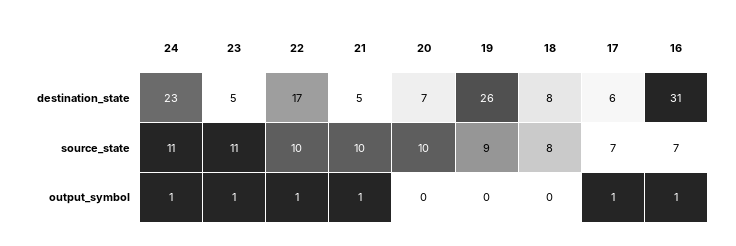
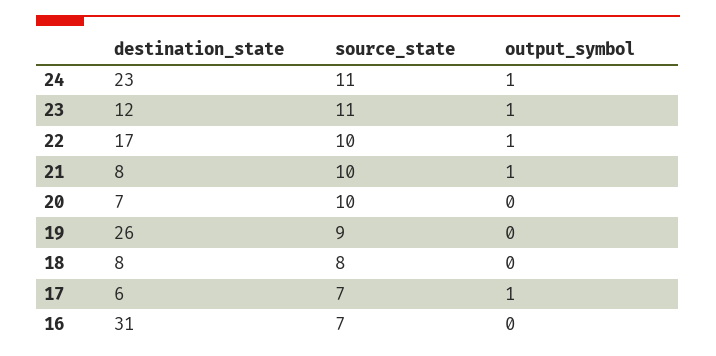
23, destination_state: 5 -> 12
21, destination_state: 5 -> 8
16, output_symbol: 1 -> 0

